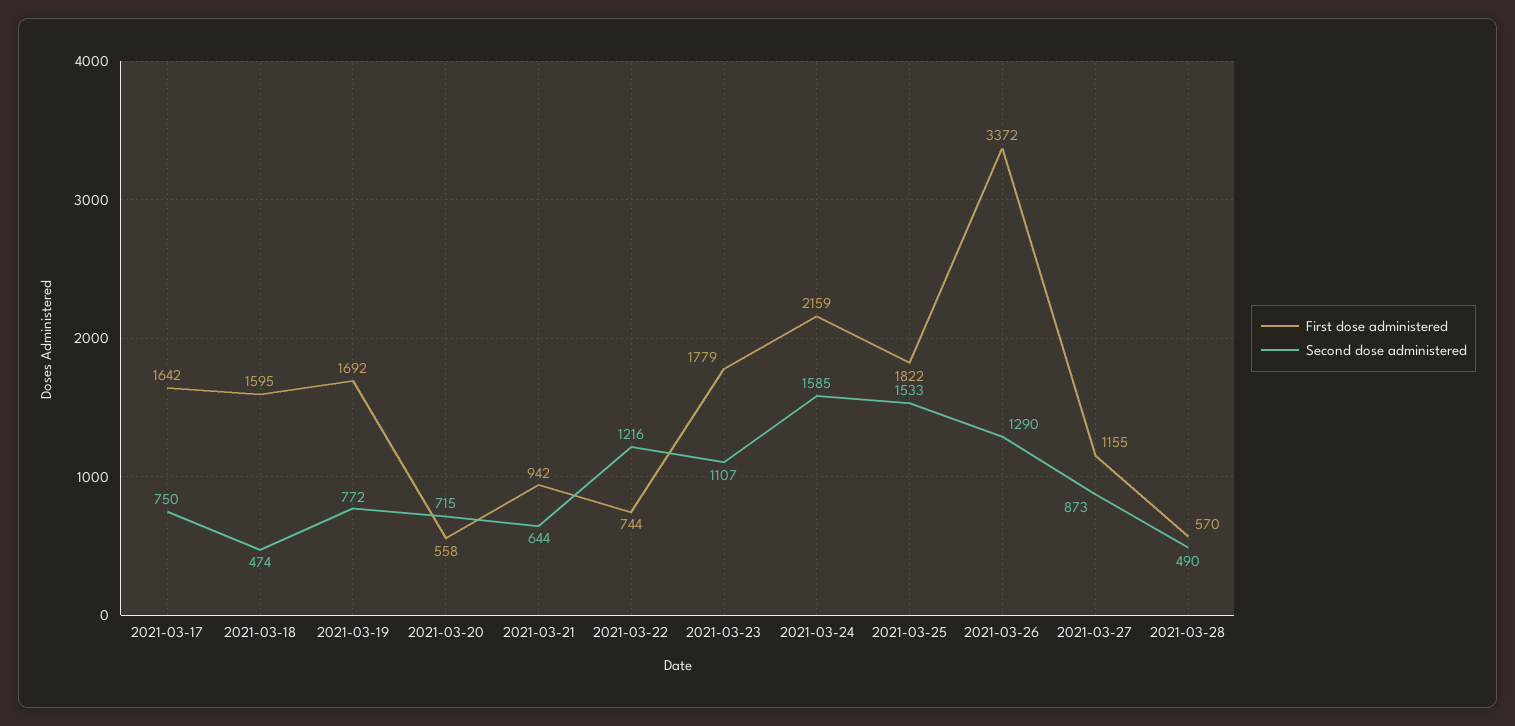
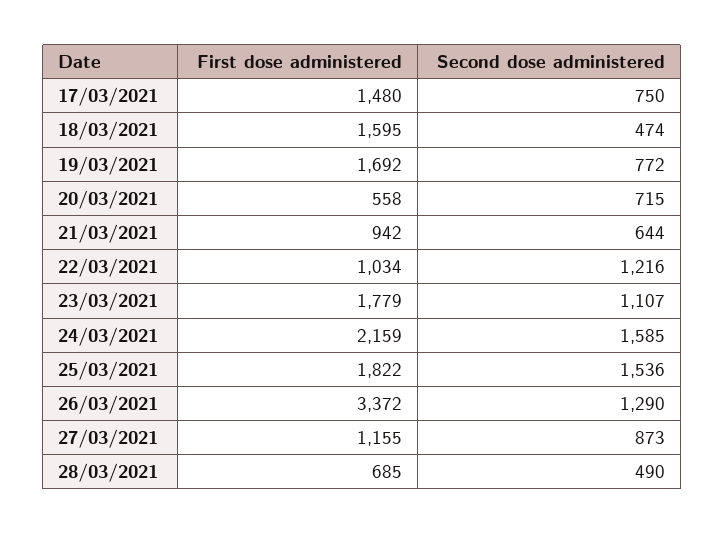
First dose administered, 2021-03-17: 1642 -> 1480
First dose administered, 2021-03-22: 744 -> 1034
Second dose administered, 2021-03-25: 1533 -> 1536
First dose administered, 2021-03-28: 570 -> 685

